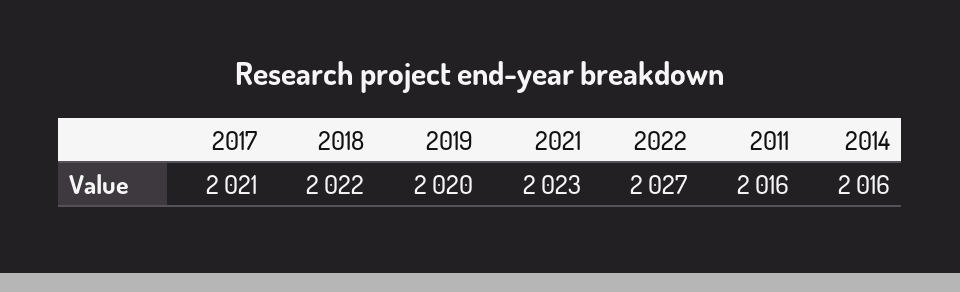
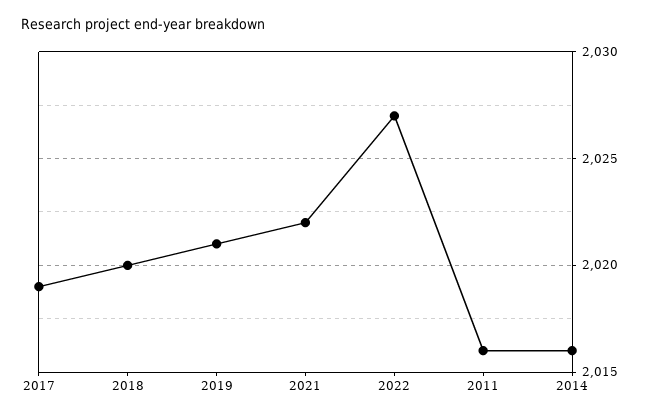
2017: 2021 -> 2019
2018: 2022 -> 2020
2019: 2020 -> 2021
2021: 2023 -> 2022

